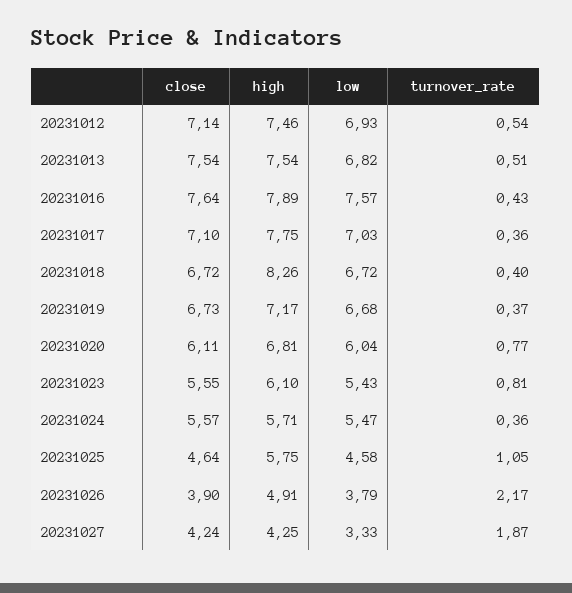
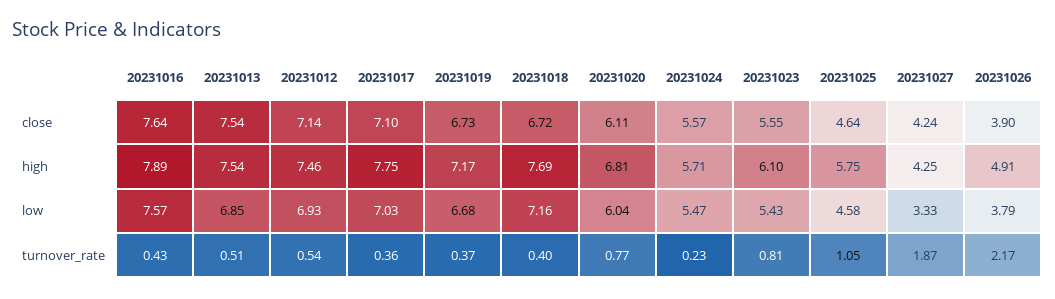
low, 20231013: 6.82 -> 6.85
high, 20231018: 8.26 -> 7.69
low, 20231018: 6.72 -> 7.16
turnover_rate, 20231024: 0.36 -> 0.23

